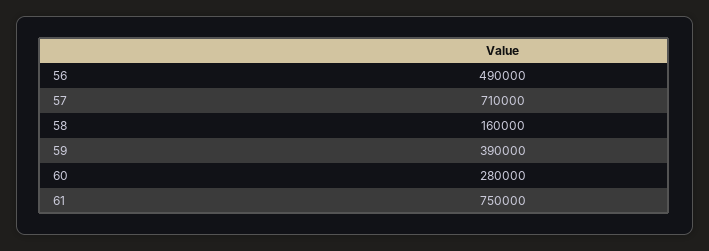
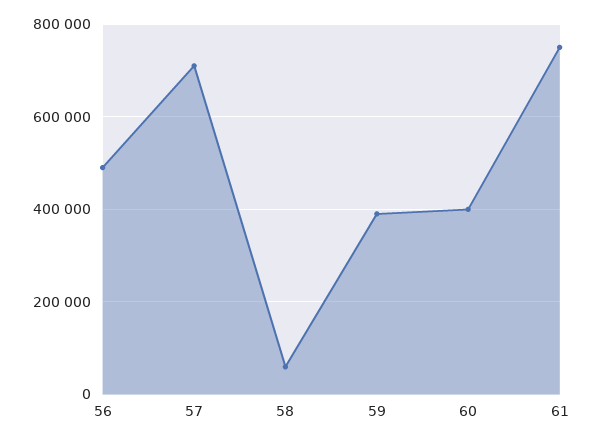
58: 160000 -> 60000
60: 280000 -> 400000

